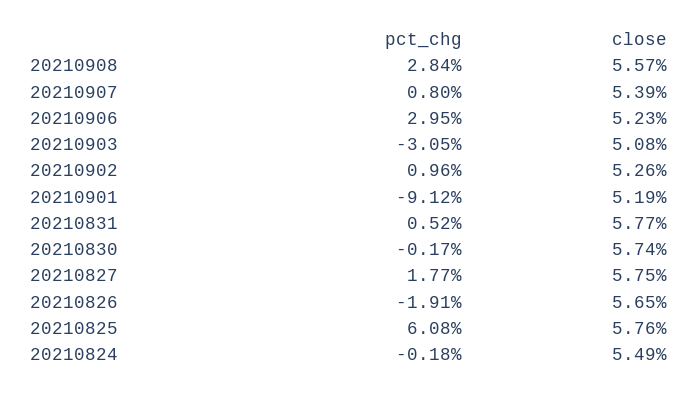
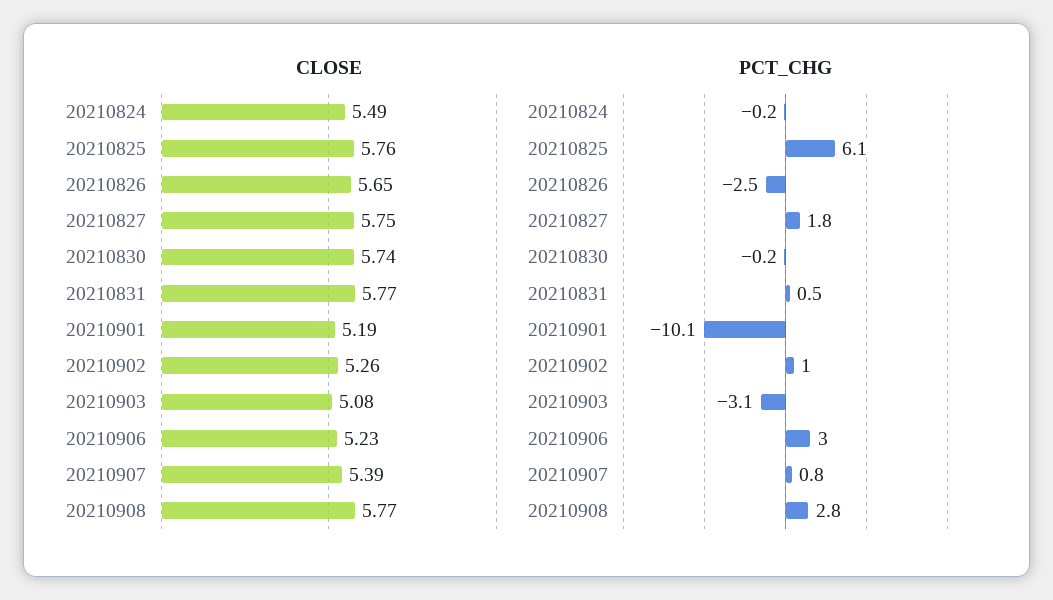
close, 20210908: 5.57 -> 5.77
pct_chg, 20210901: -9.12 -> -10.1
pct_chg, 20210826: -1.91 -> -2.5

